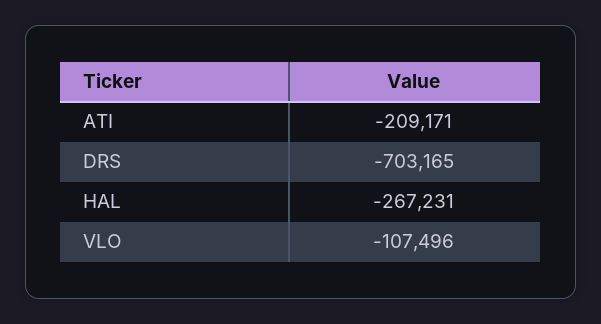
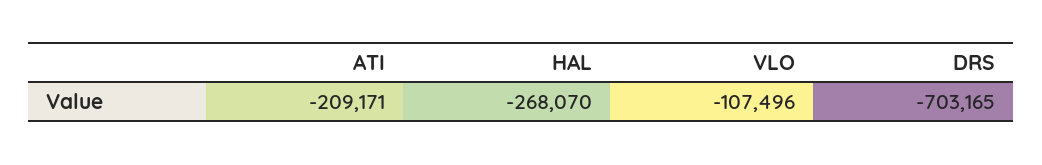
HAL: -267231 -> -268070

